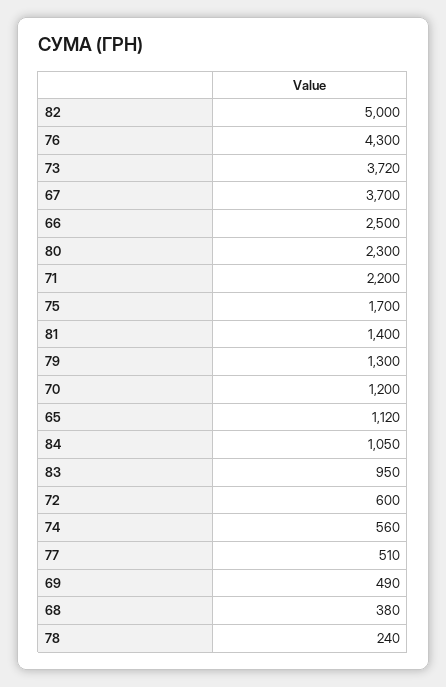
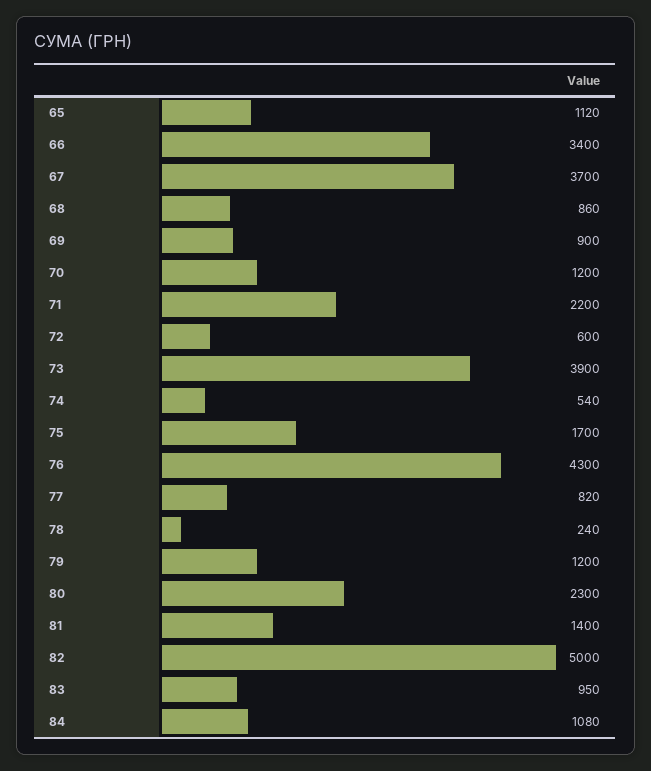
73: 3720 -> 3900
66: 2500 -> 3400
79: 1300 -> 1200
84: 1050 -> 1080
74: 560 -> 540
77: 510 -> 820
69: 490 -> 900
68: 380 -> 860

